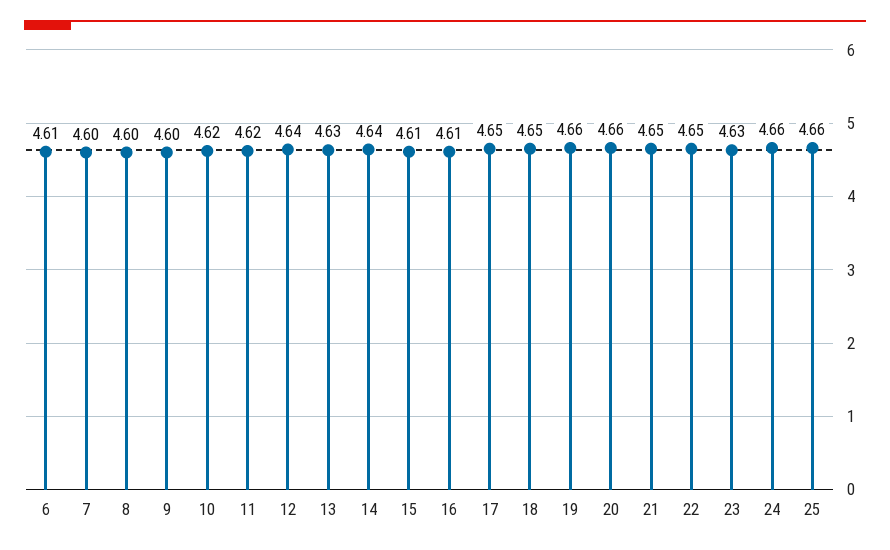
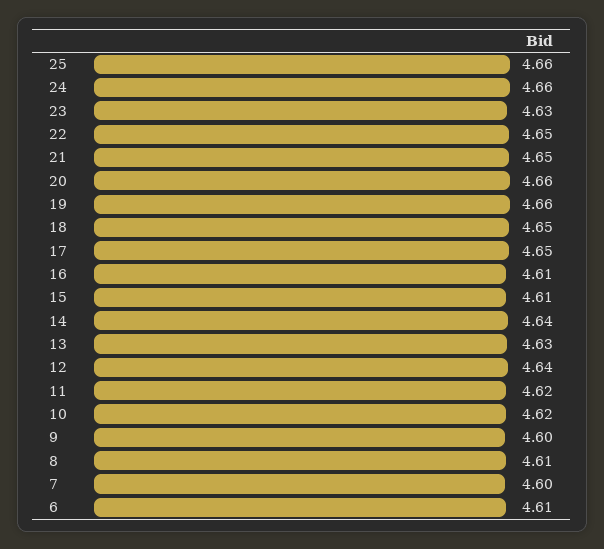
8: 4.6 -> 4.61

